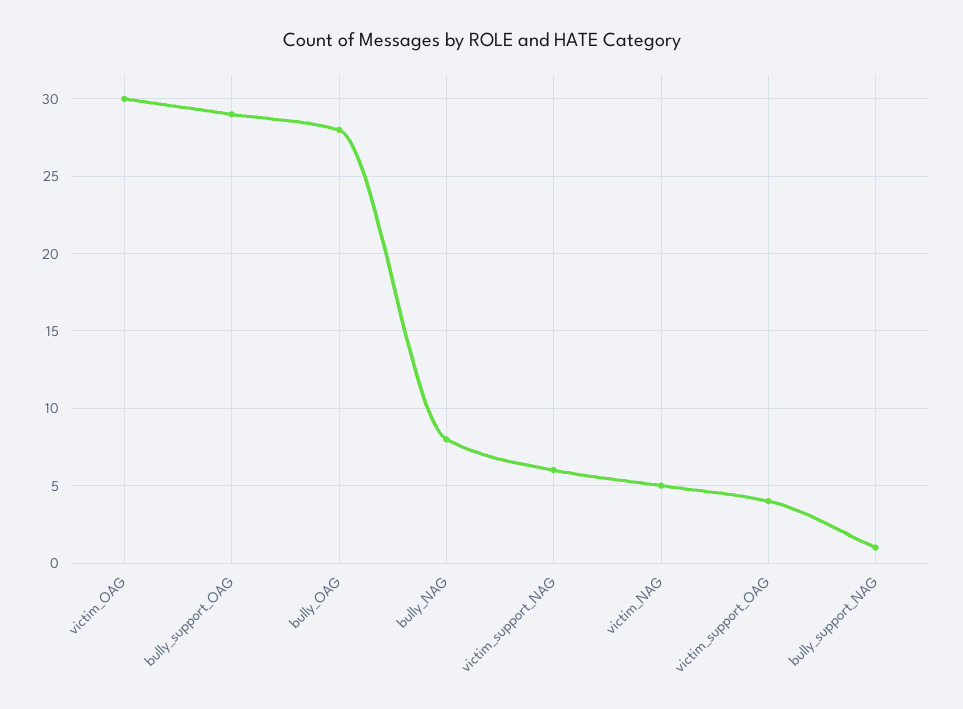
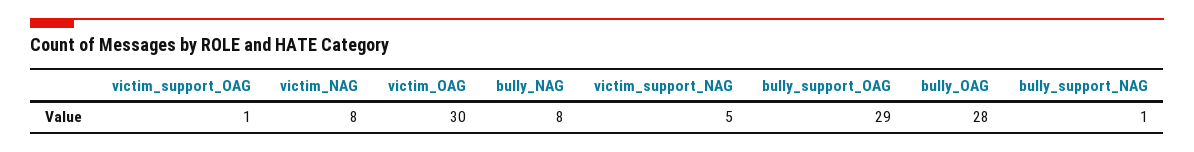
victim_support_NAG: 6 -> 5
victim_NAG: 5 -> 8
victim_support_OAG: 4 -> 1

